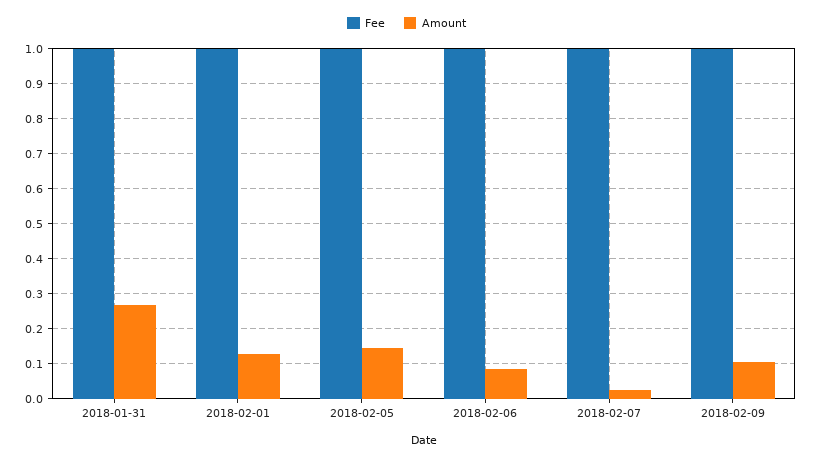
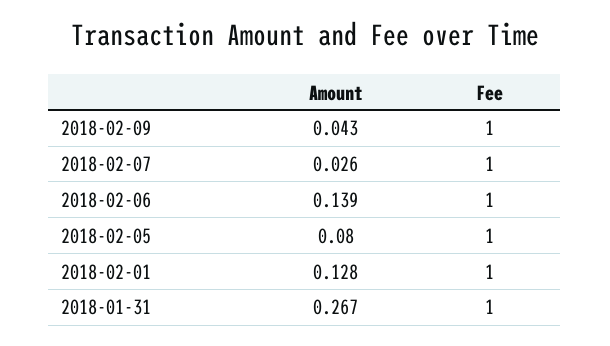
Amount, 2018-02-05: 0.14 -> 0.08
Amount, 2018-02-06: 0.08 -> 0.139
Amount, 2018-02-09: 0.1 -> 0.043

